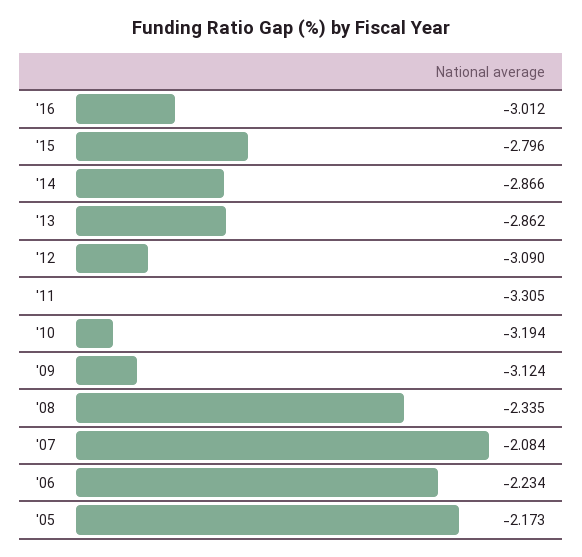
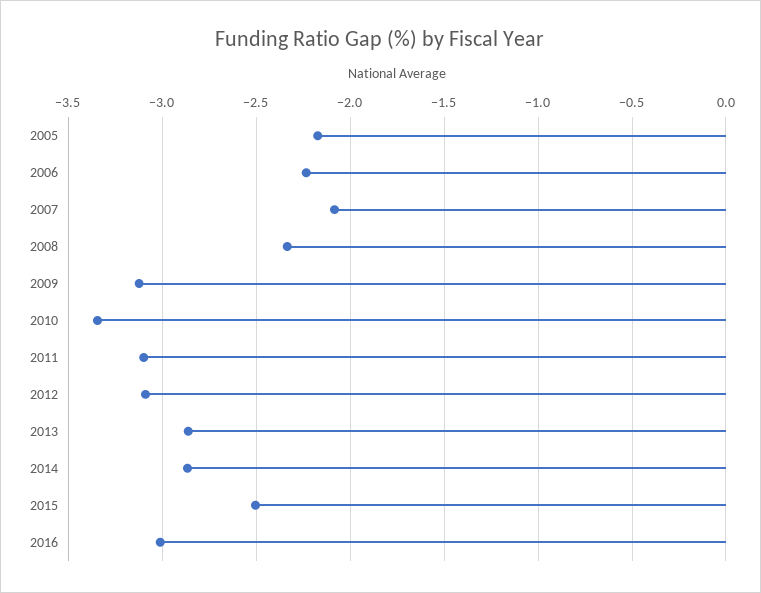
'15: -2.796 -> -2.5
'11: -3.305 -> -3.1
'10: -3.194 -> -3.35

